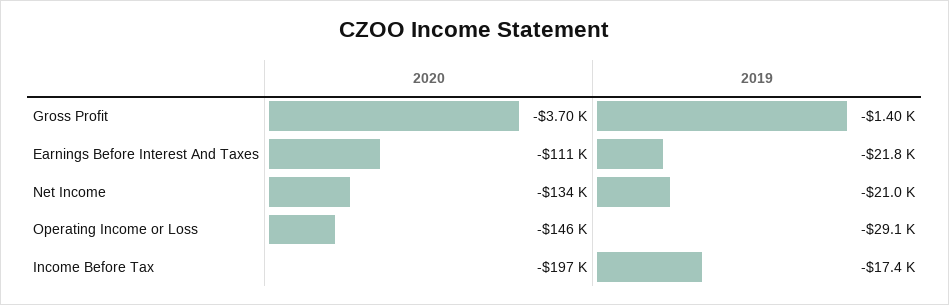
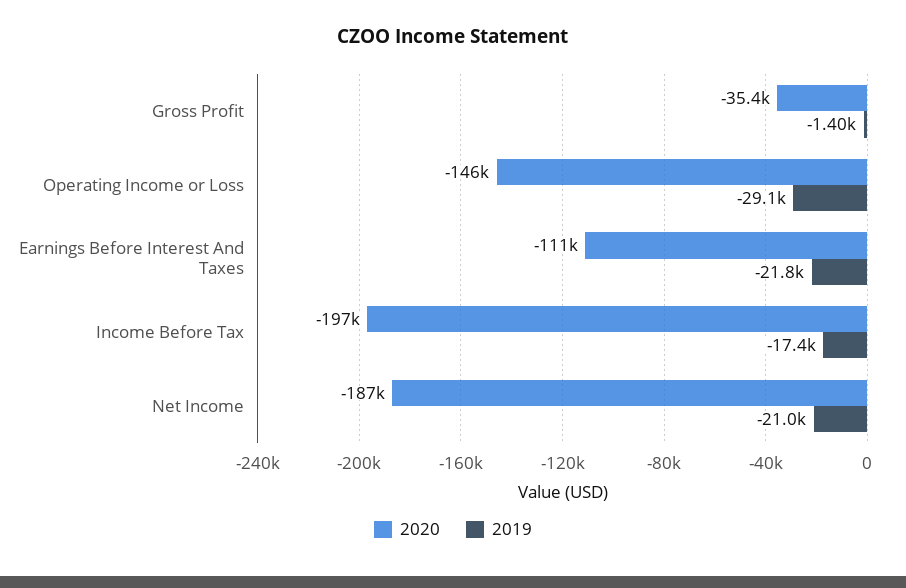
2020, Gross Profit: -3700 -> -35400
2020, Net Income: -134000 -> -187000

